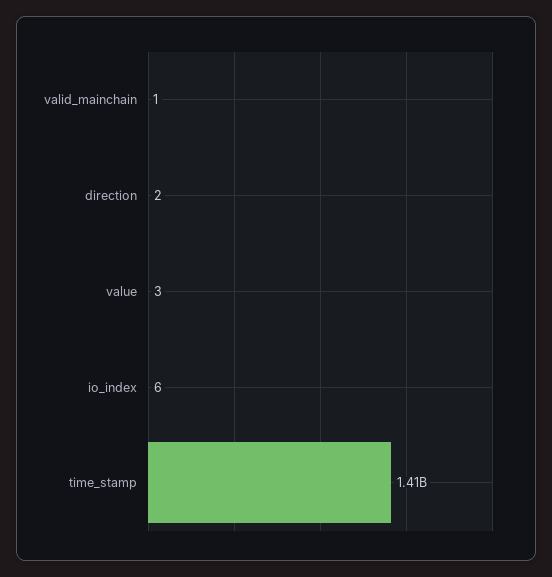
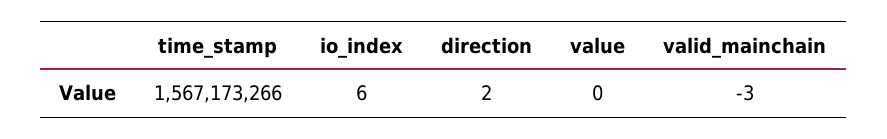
valid_mainchain: 1 -> -3
value: 3 -> 0
time_stamp: 1410000000 -> 1567173266

